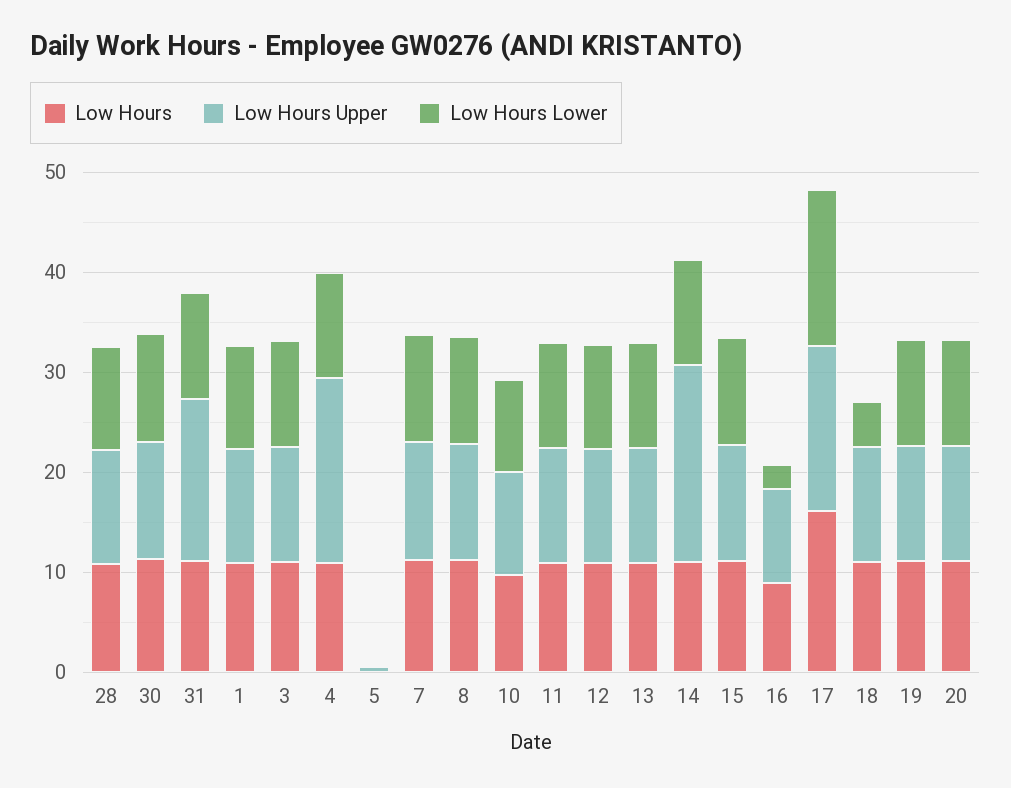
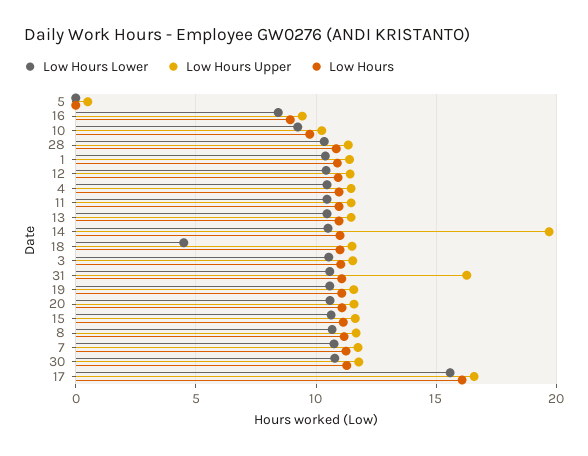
Low Hours Upper, 4: 18 -> 11.5
Low Hours Lower, 16: 2 -> 8.5

